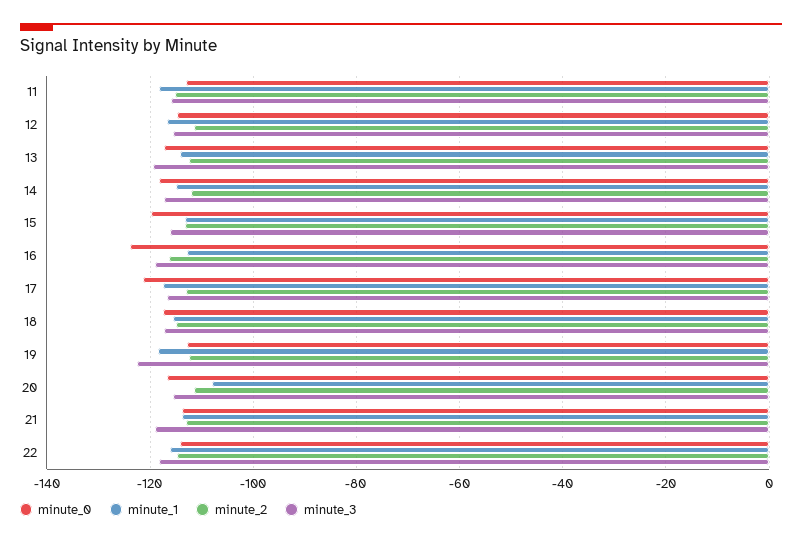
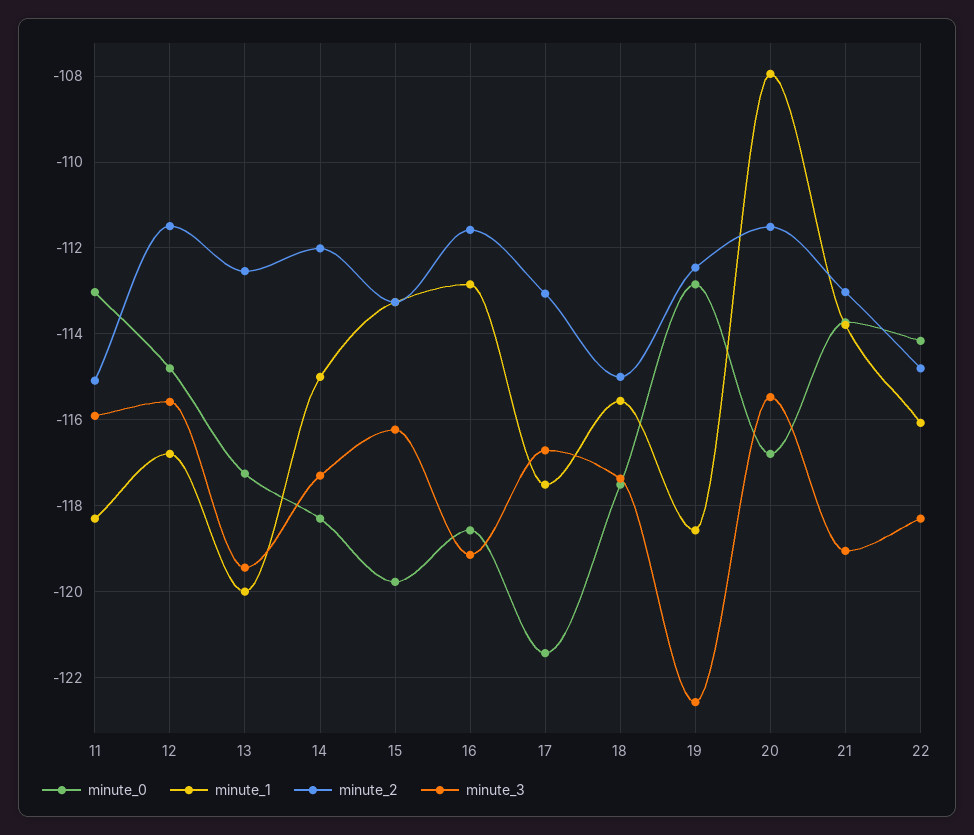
minute_1, 13: -114 -> -120
minute_0, 16: -124 -> -118.6
minute_2, 16: -116 -> -111.6

